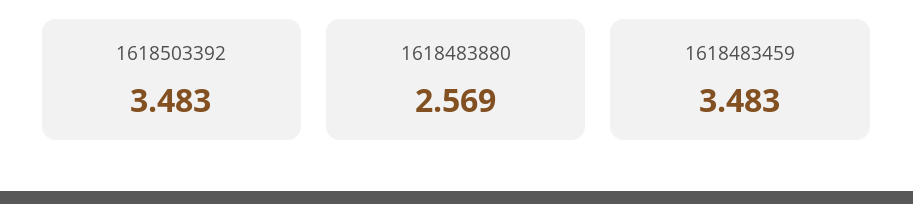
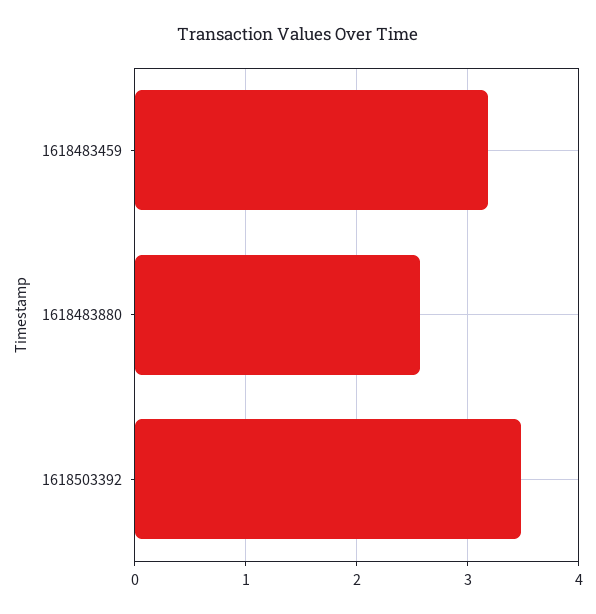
1618483459: 3.483 -> 3.2

